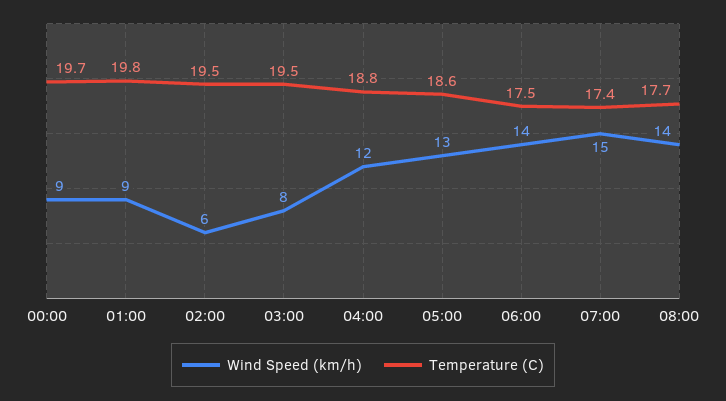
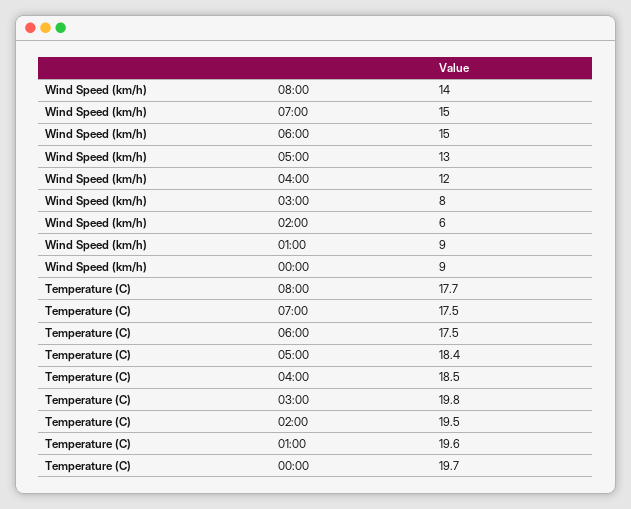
Temperature (C), 01:00: 19.8 -> 19.6
Temperature (C), 03:00: 19.5 -> 19.8
Temperature (C), 04:00: 18.8 -> 18.5
Temperature (C), 05:00: 18.6 -> 18.4
Wind Speed (km/h), 06:00: 14 -> 15
Temperature (C), 07:00: 17.4 -> 17.5

